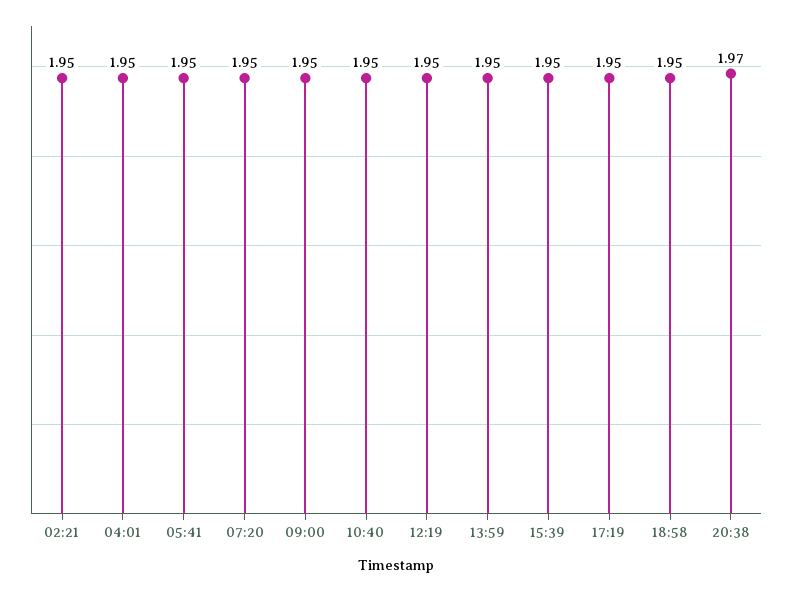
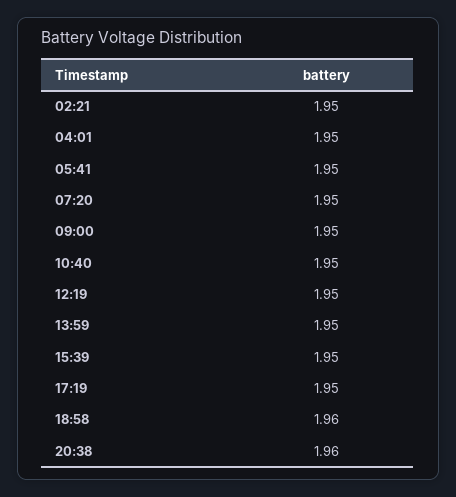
18:58: 1.95 -> 1.96
20:38: 1.97 -> 1.96

